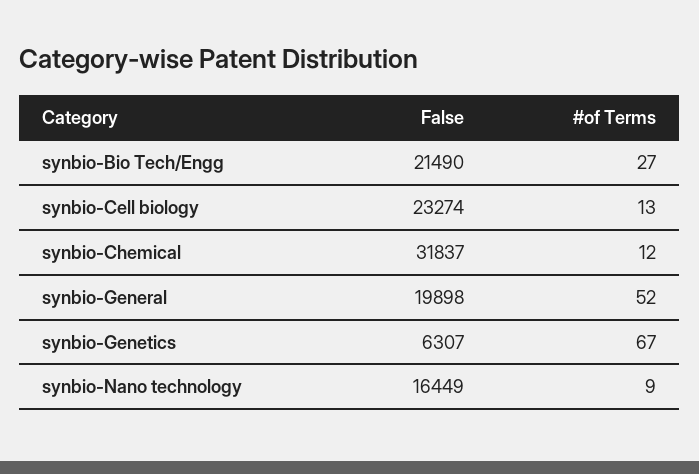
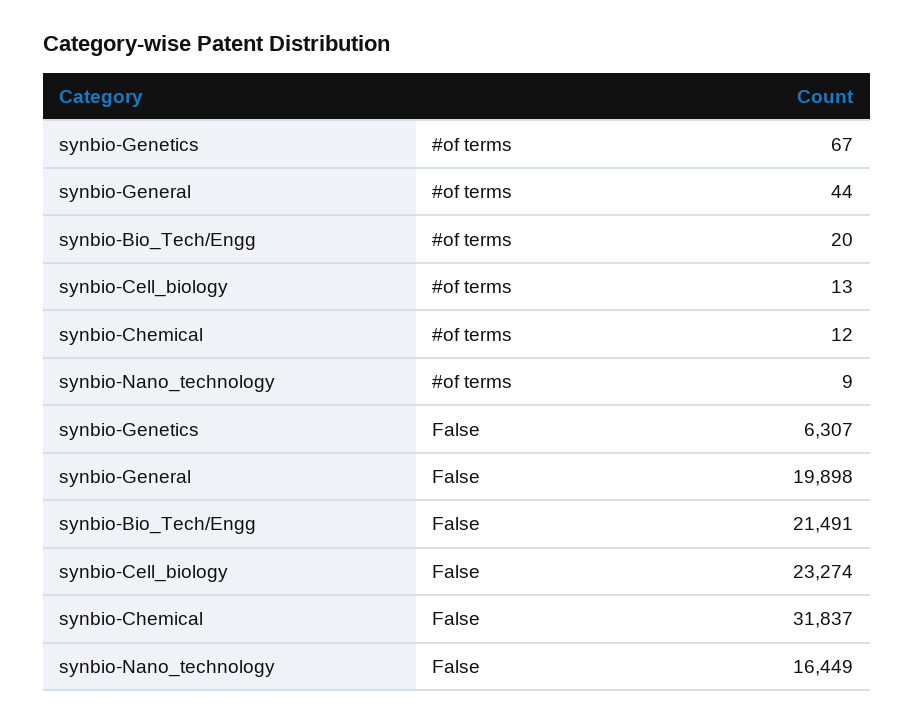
False, synbio-Bio Tech/Engg: 21490 -> 21491
#of Terms, synbio-Bio Tech/Engg: 27 -> 20
#of Terms, synbio-General: 52 -> 44

